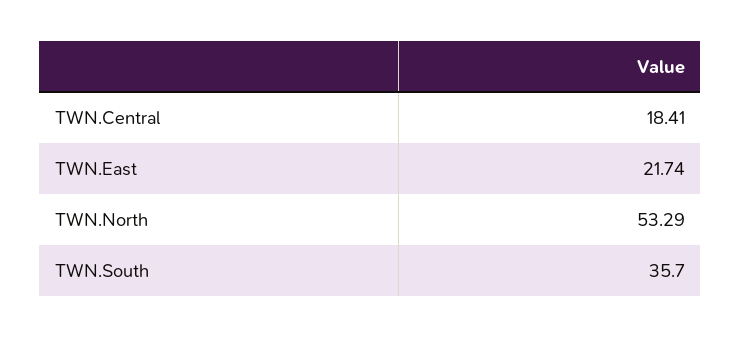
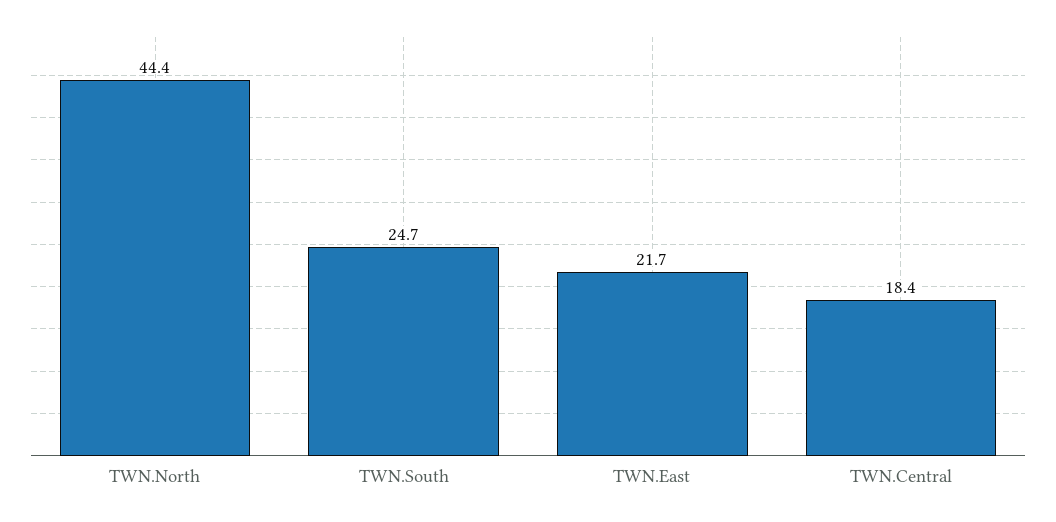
TWN.North: 53.29 -> 44.4
TWN.South: 35.7 -> 24.7

